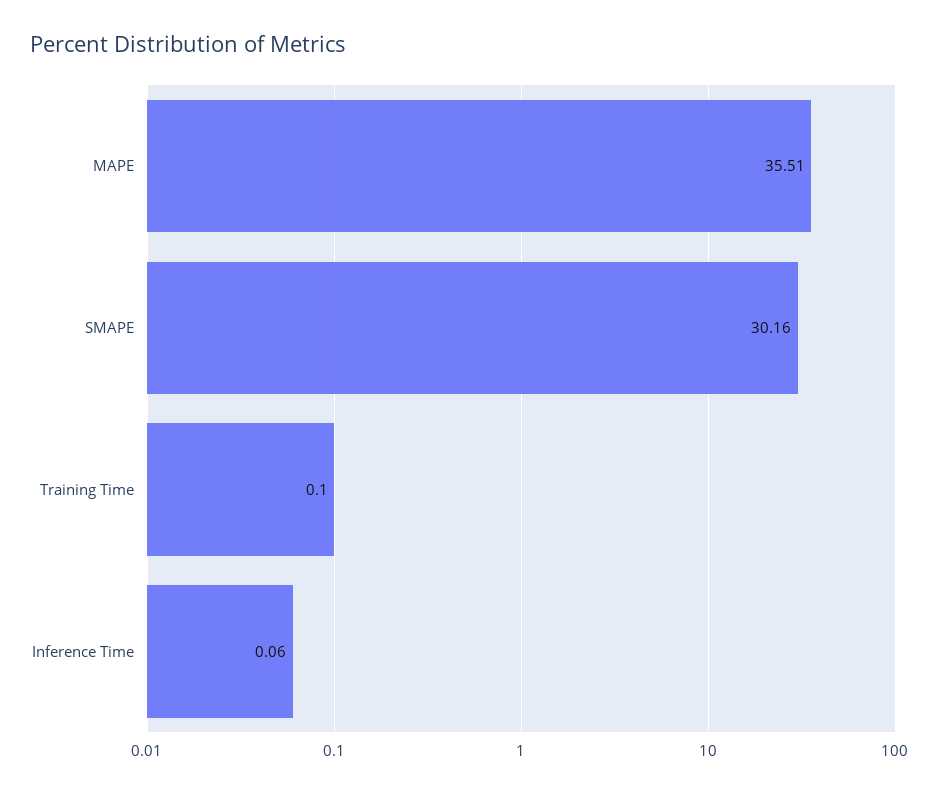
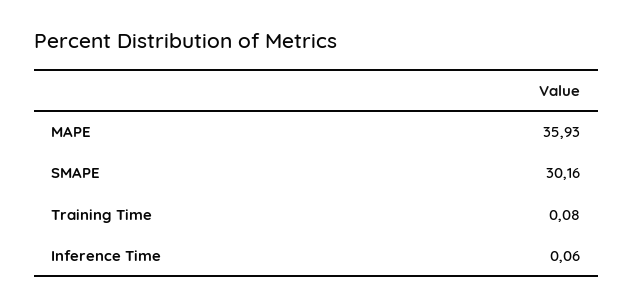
MAPE: 35.51 -> 35.93
Training Time: 0.1 -> 0.08

